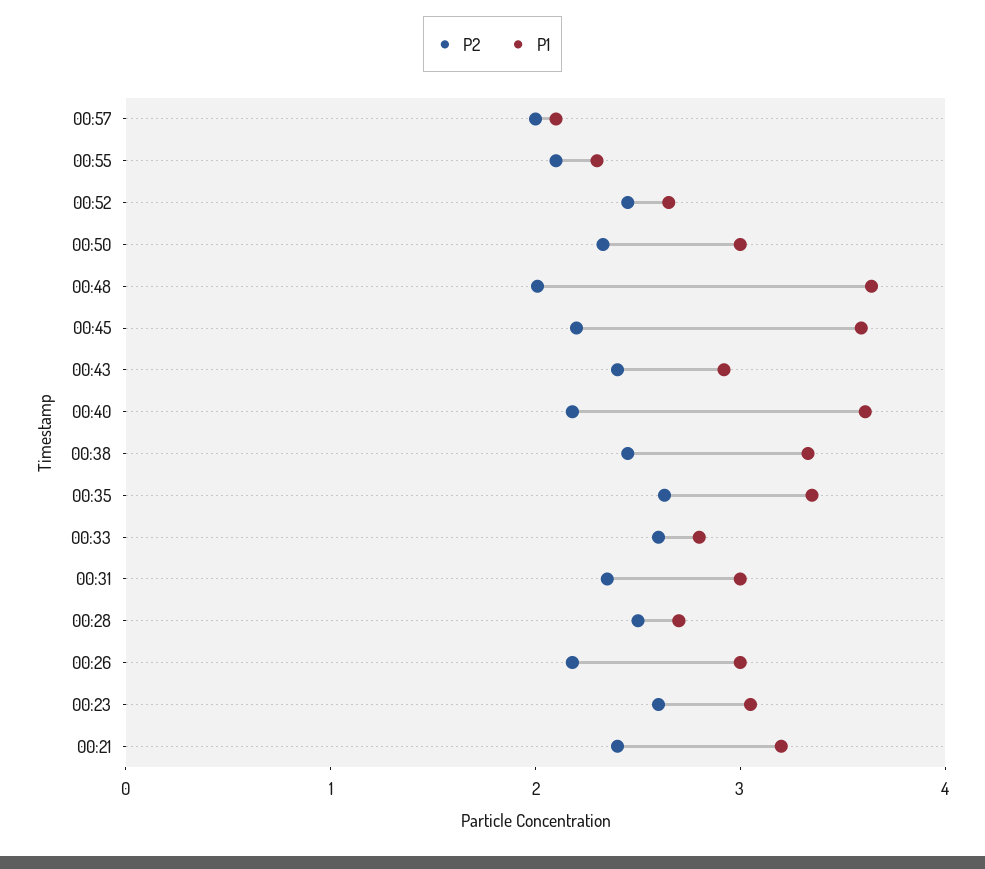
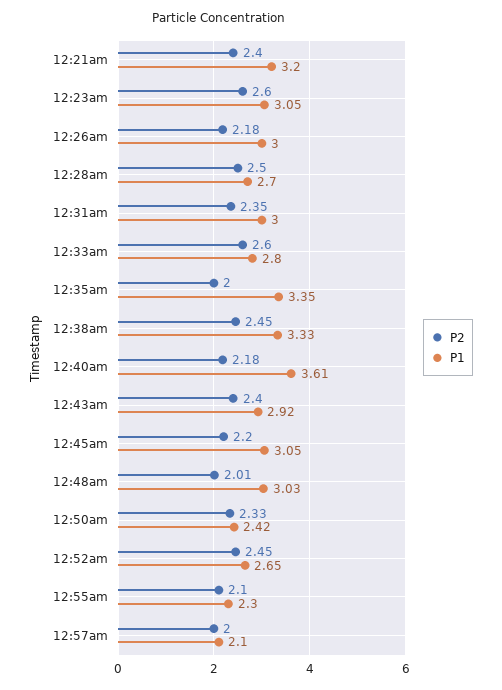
P1, 00:50: 3 -> 2.42
P1, 00:48: 3.6 -> 3.03
P1, 00:45: 3.6 -> 3.05
P2, 00:35: 2.6 -> 2

